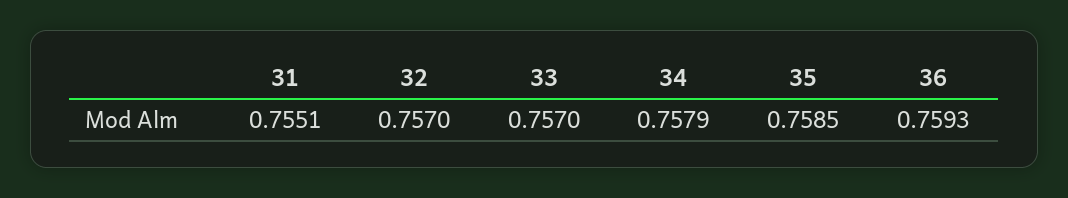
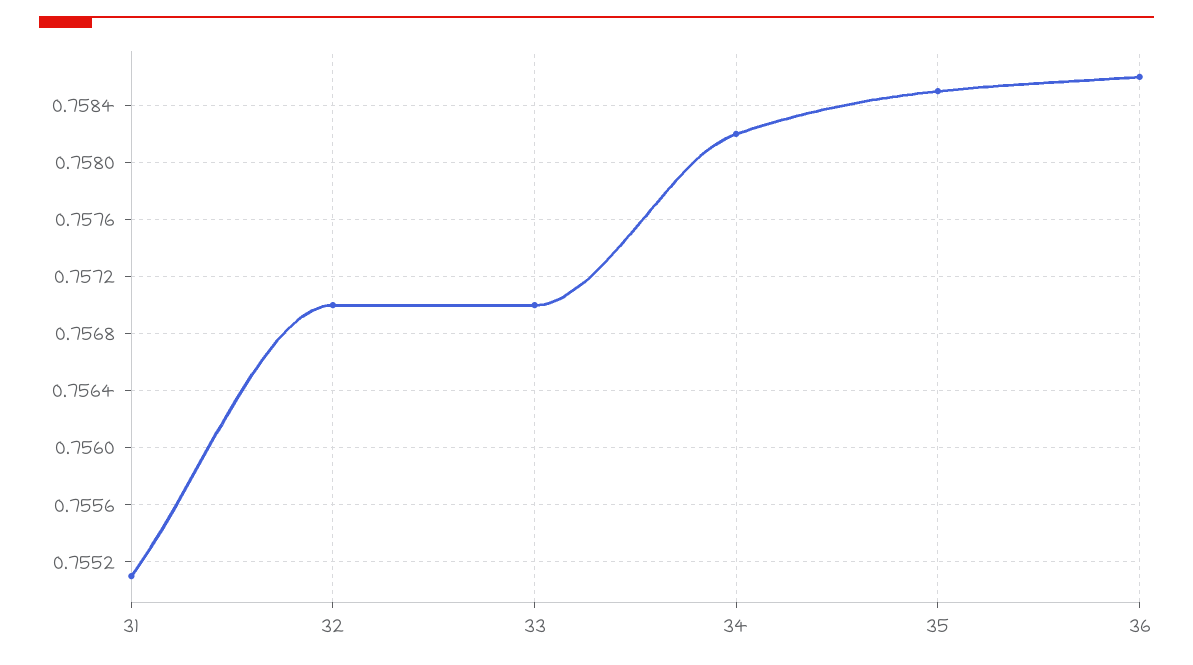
34: 0.7579 -> 0.7582
36: 0.7593 -> 0.7586

